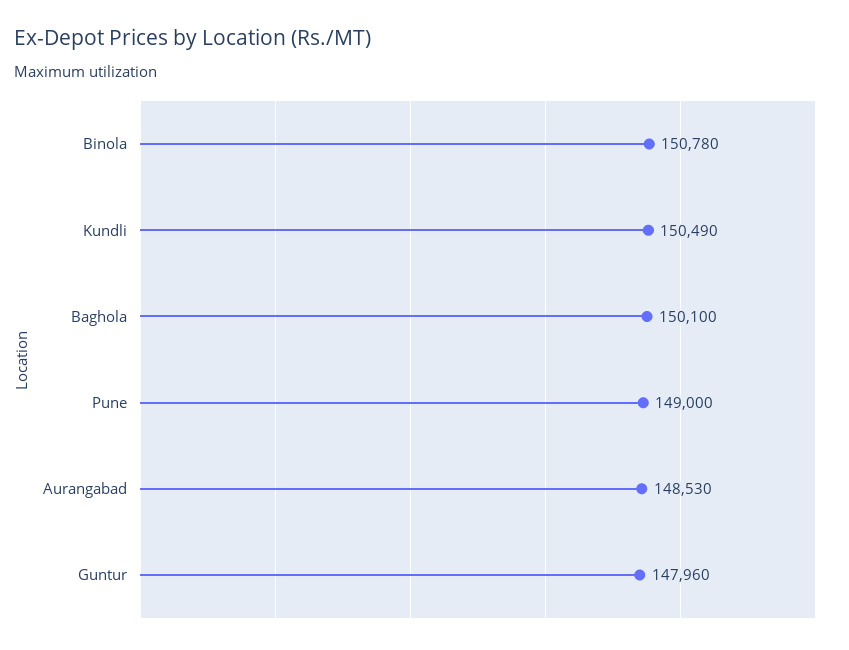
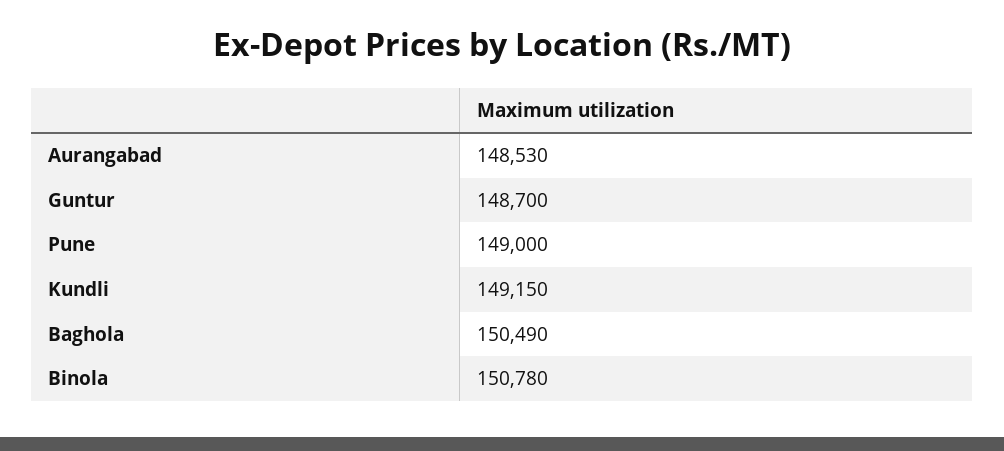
Kundli: 150490 -> 149150
Baghola: 150100 -> 150490
Guntur: 147960 -> 148700

